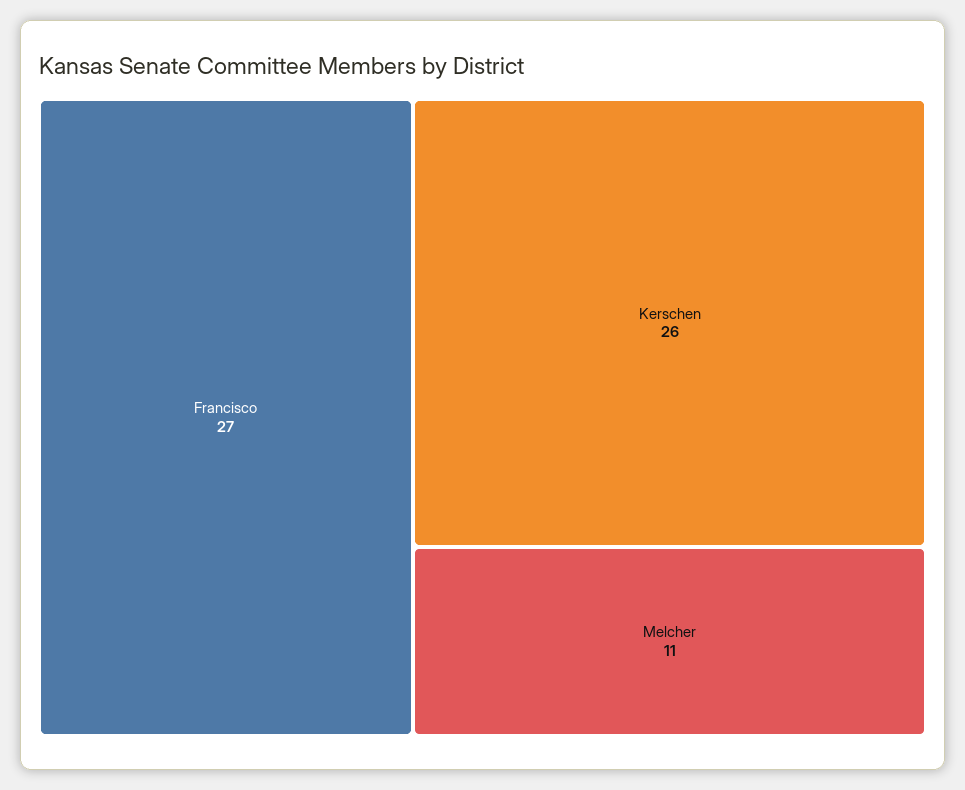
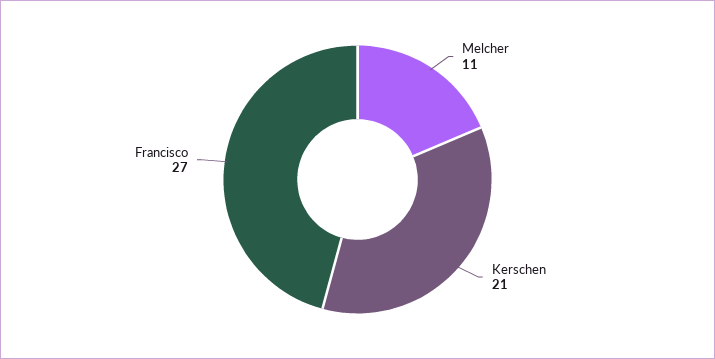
Kerschen: 26 -> 21

